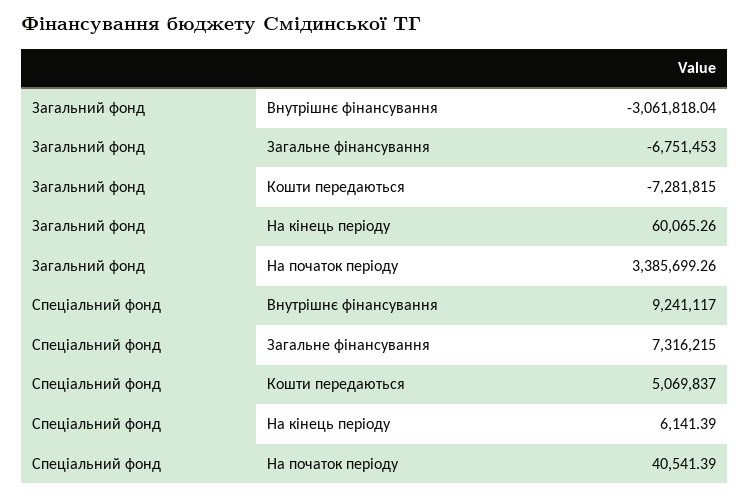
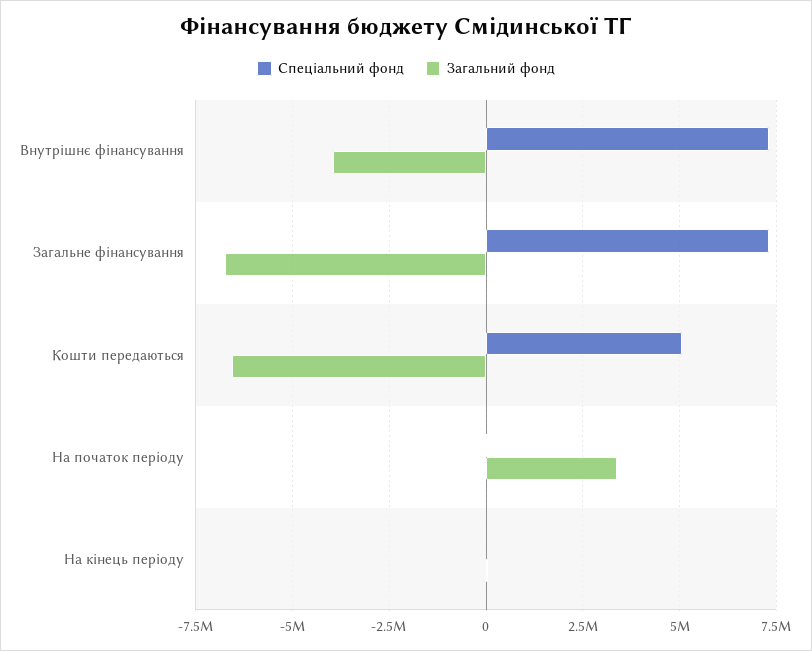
Загальний фонд, Внутрішнє фінансування: -3061818.04 -> -4000000
Загальний фонд, Кошти передаються: -7281815 -> -6500000
Спеціальний фонд, Внутрішнє фінансування: 9241117 -> 7250000

